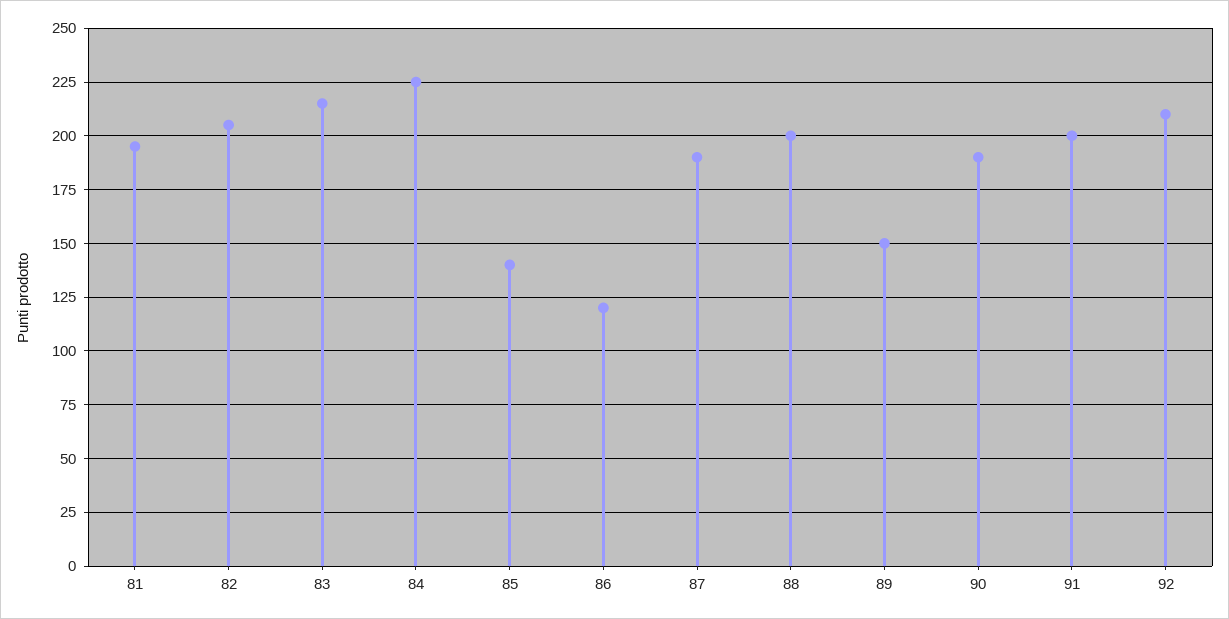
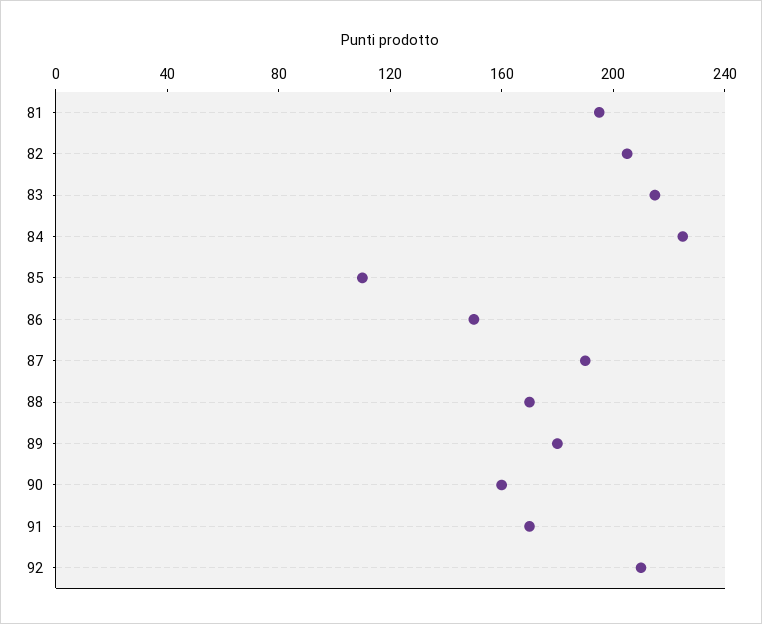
85: 140 -> 110
86: 120 -> 150
88: 200 -> 170
89: 150 -> 180
90: 190 -> 160
91: 200 -> 170

